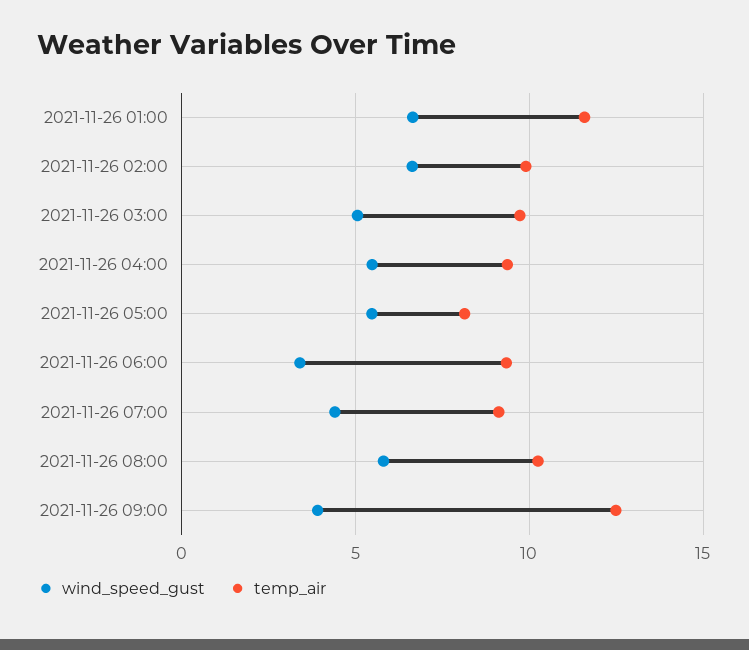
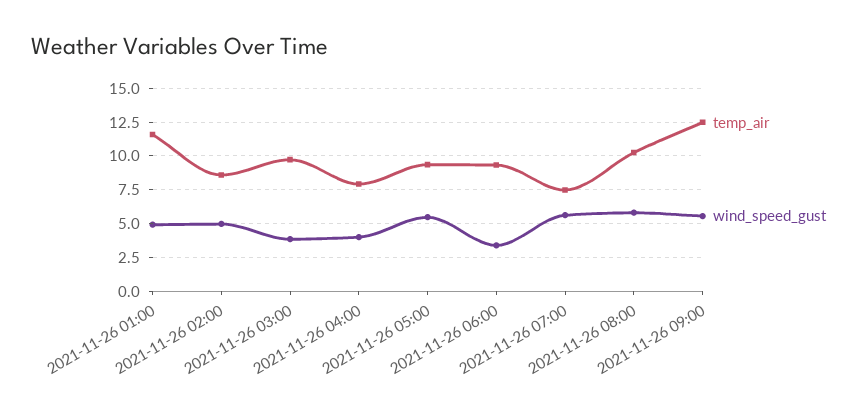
wind_speed_gust, 2021-11-26 01:00: 6.5 -> 5
wind_speed_gust, 2021-11-26 02:00: 6.5 -> 5
temp_air, 2021-11-26 02:00: 10 -> 8.5
wind_speed_gust, 2021-11-26 03:00: 5 -> 4
wind_speed_gust, 2021-11-26 04:00: 5.5 -> 4
temp_air, 2021-11-26 04:00: 9.5 -> 8
temp_air, 2021-11-26 05:00: 8 -> 9.5
wind_speed_gust, 2021-11-26 07:00: 4.5 -> 5.5
temp_air, 2021-11-26 07:00: 9 -> 7.5
wind_speed_gust, 2021-11-26 09:00: 4 -> 5.5

